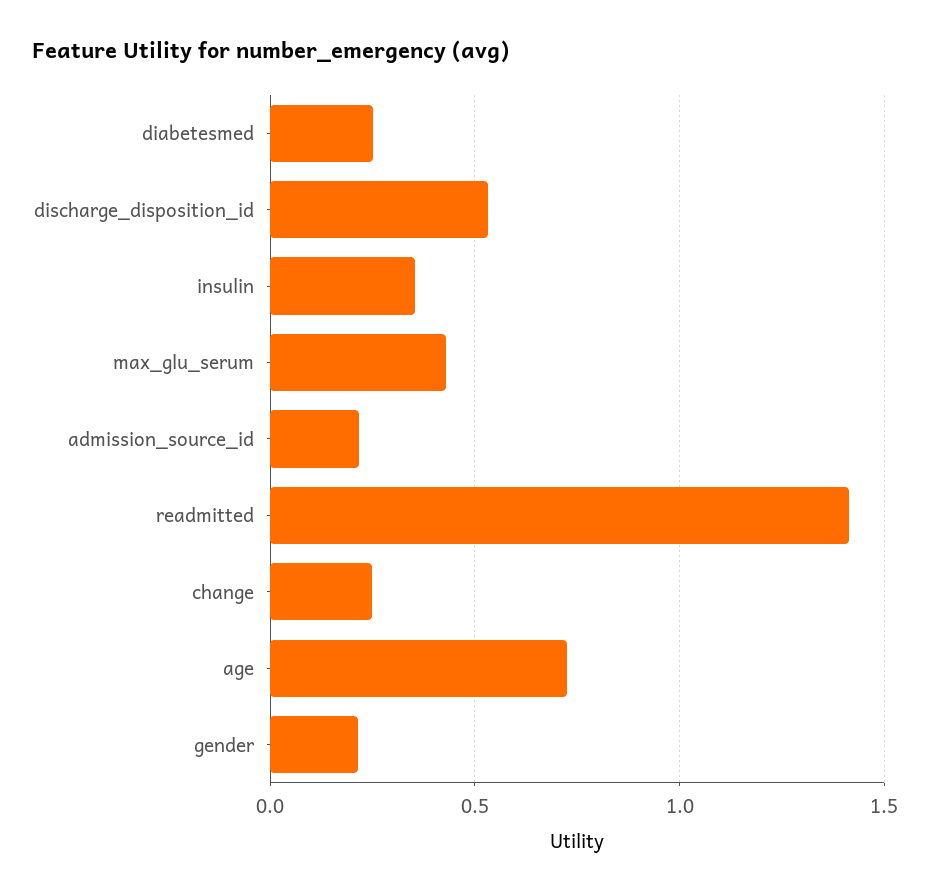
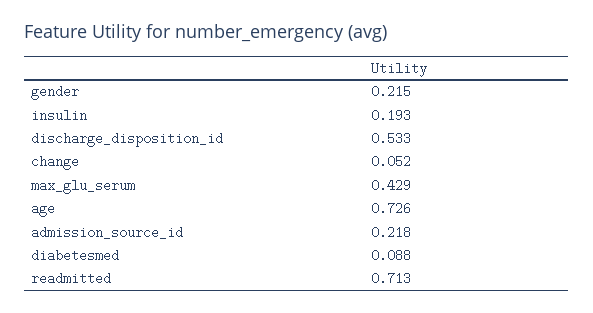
diabetesmed: 0.25 -> 0.088
insulin: 0.35 -> 0.193
readmitted: 1.4 -> 0.713
change: 0.25 -> 0.052

